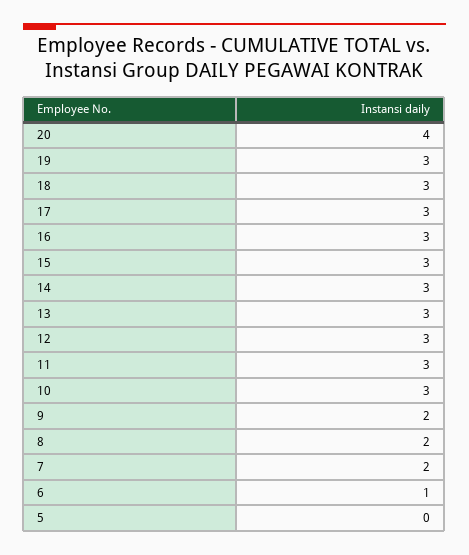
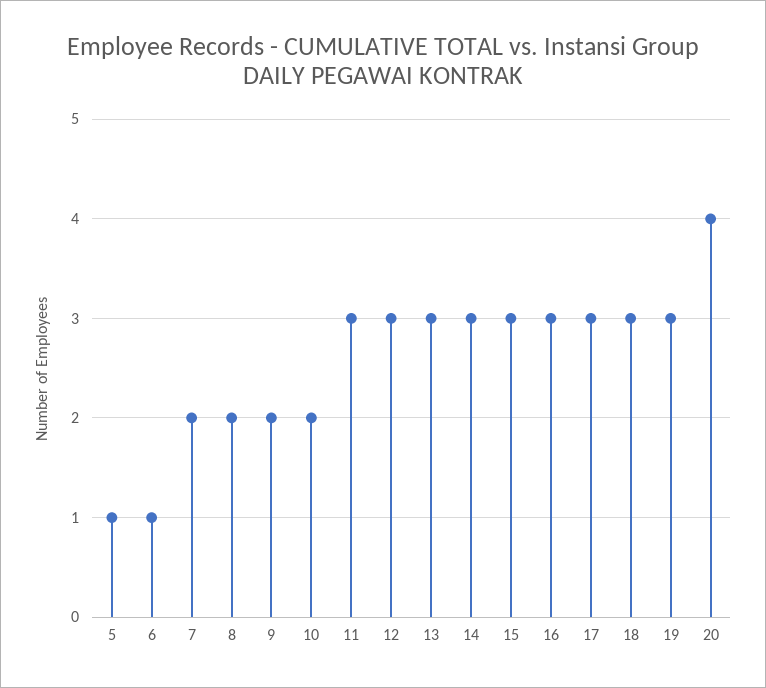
10: 3 -> 2
5: 0 -> 1

